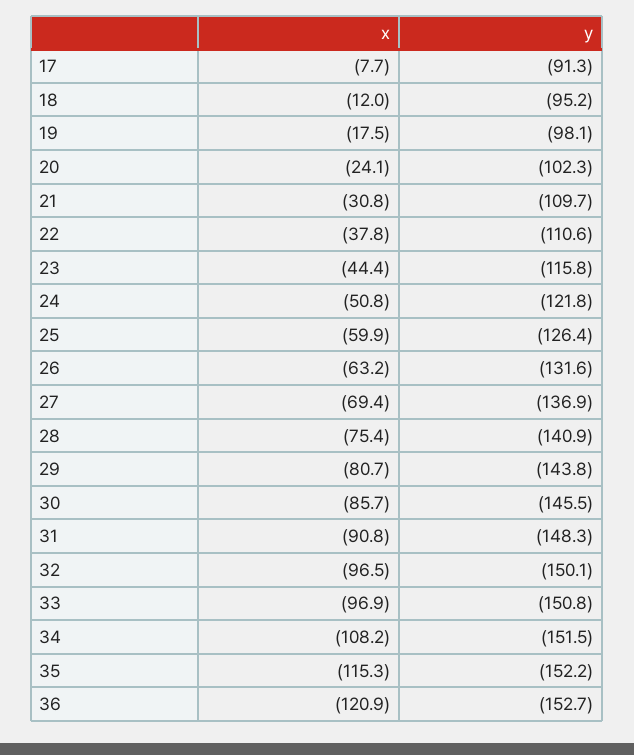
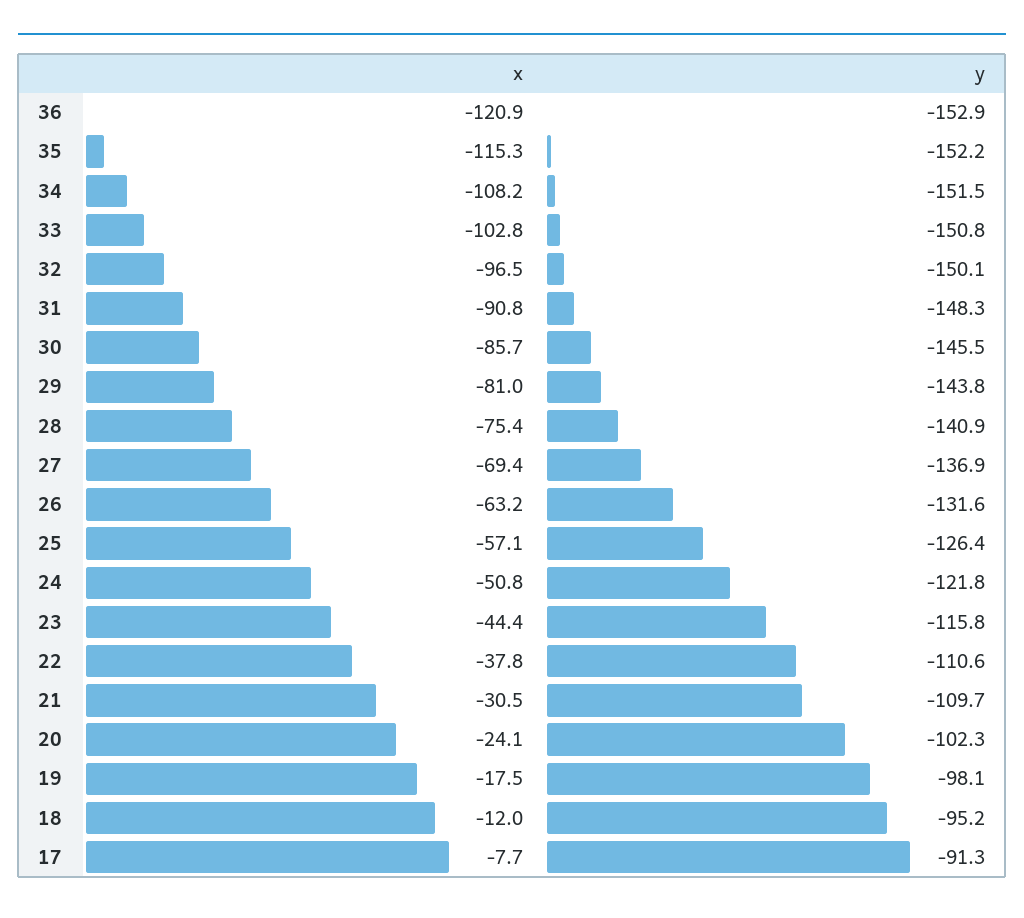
x, 21: -30.8 -> -30.5
x, 25: -59.9 -> -57.1
x, 29: -80.7 -> -81
x, 33: -96.9 -> -102.8
y, 36: -152.7 -> -152.9

